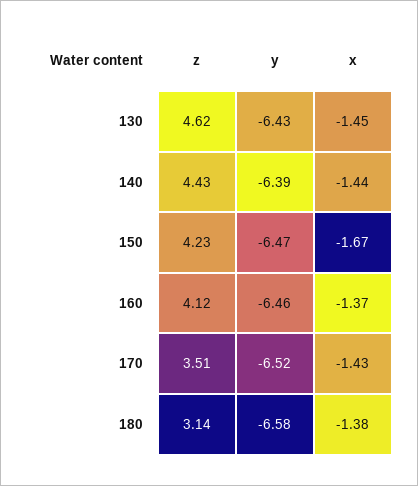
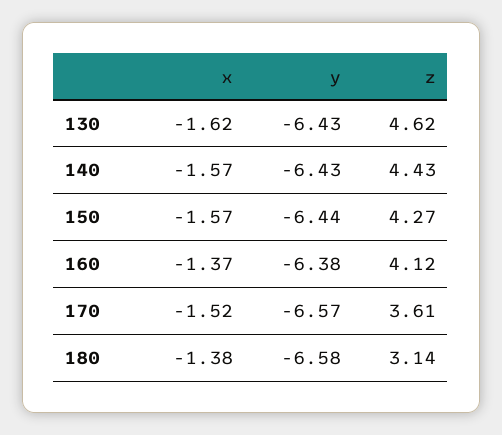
x, 130: -1.45 -> -1.62
y, 140: -6.39 -> -6.43
x, 140: -1.44 -> -1.57
z, 150: 4.23 -> 4.27
y, 150: -6.47 -> -6.44
x, 150: -1.67 -> -1.57
y, 160: -6.46 -> -6.38
z, 170: 3.51 -> 3.61
y, 170: -6.52 -> -6.57
x, 170: -1.43 -> -1.52

